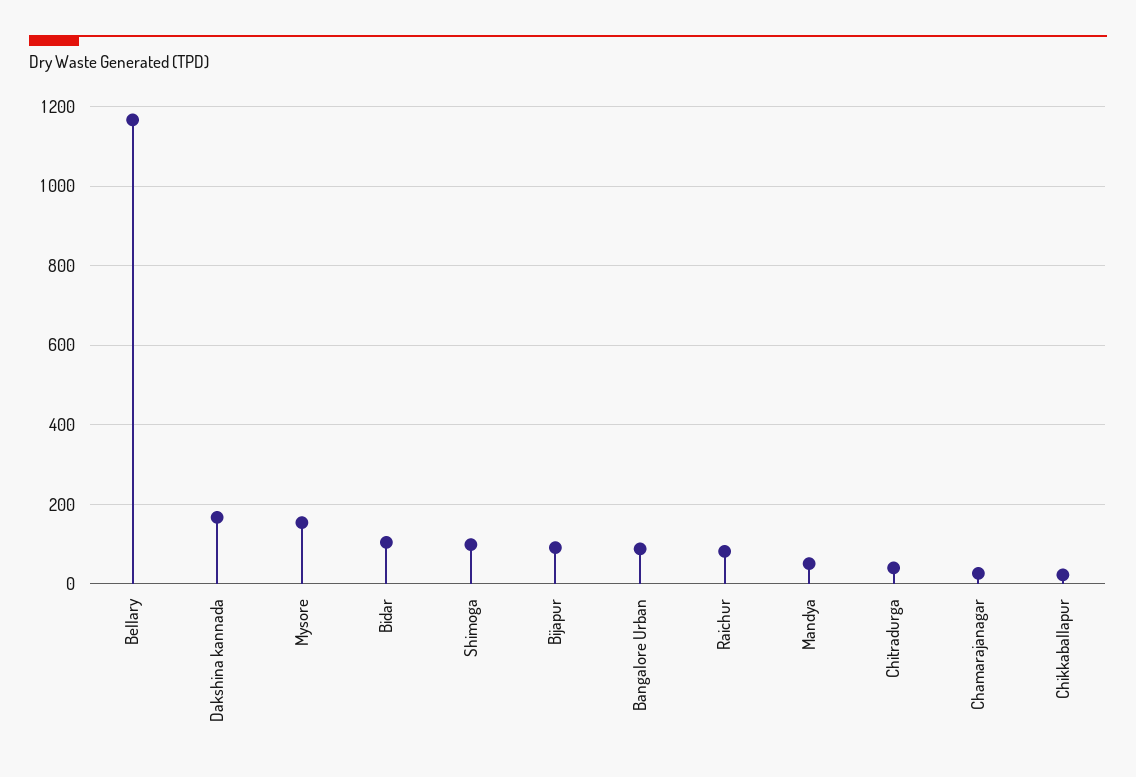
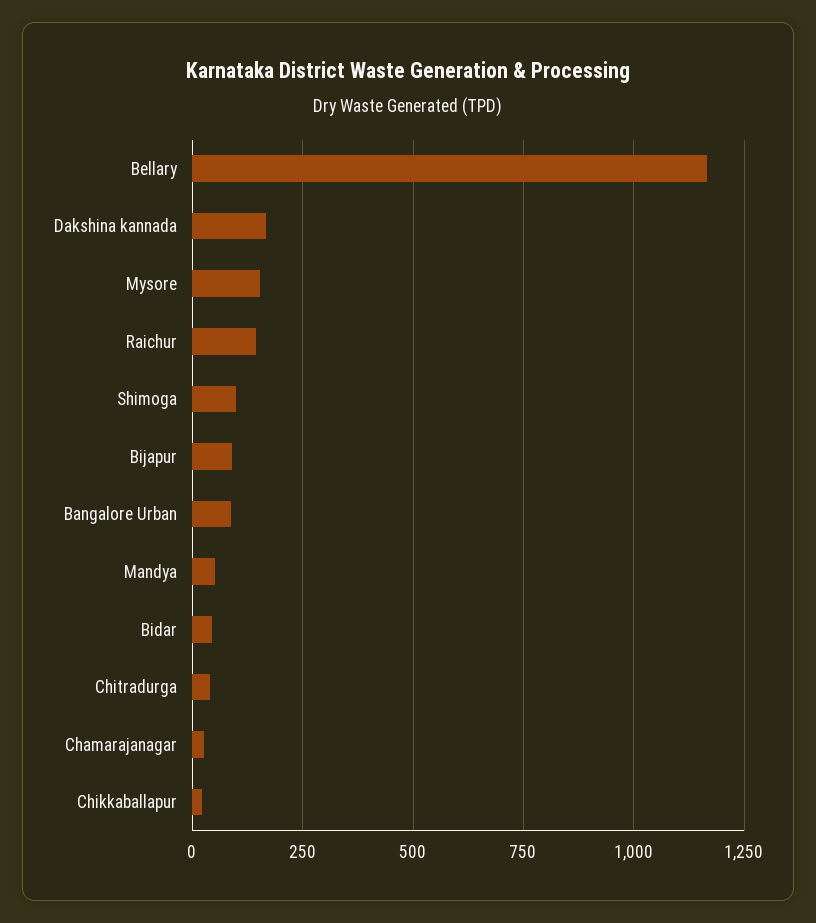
Bidar: 100 -> 50
Raichur: 80 -> 150

